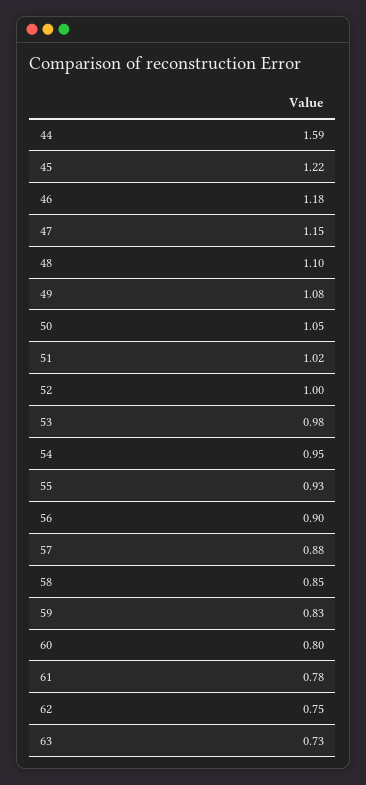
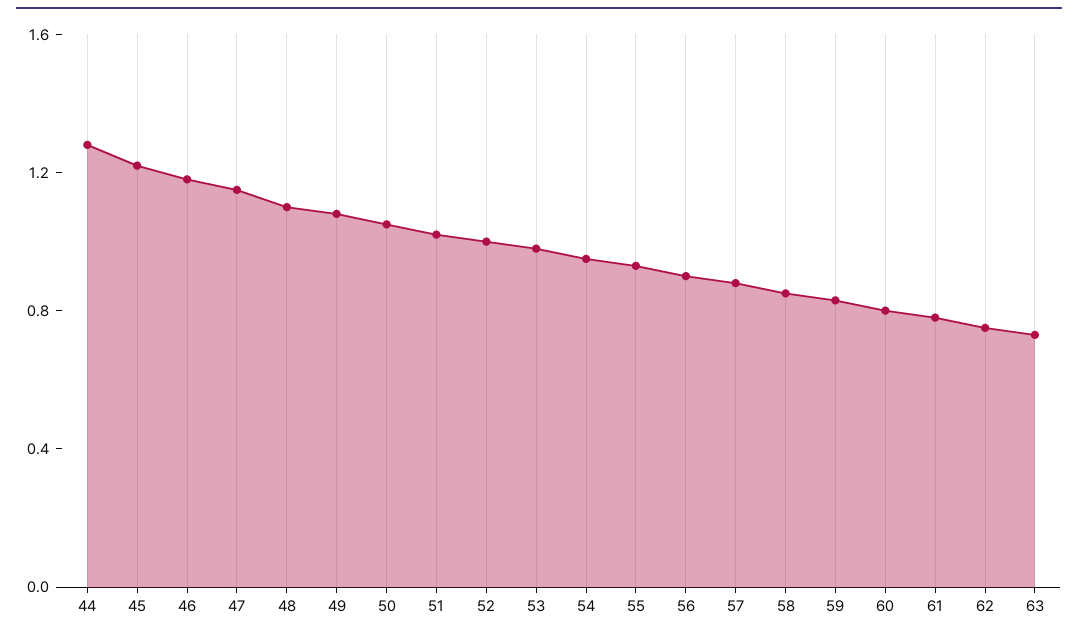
44: 1.59 -> 1.3

